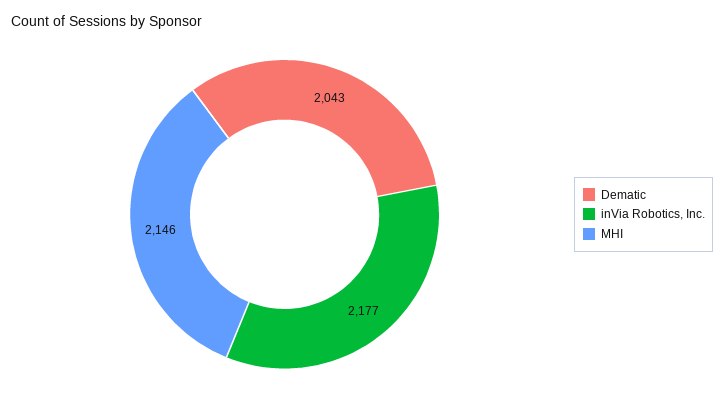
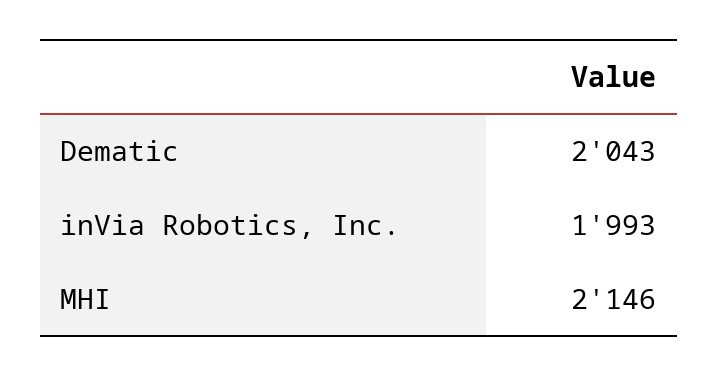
inVia Robotics, Inc.: 2177 -> 1993

